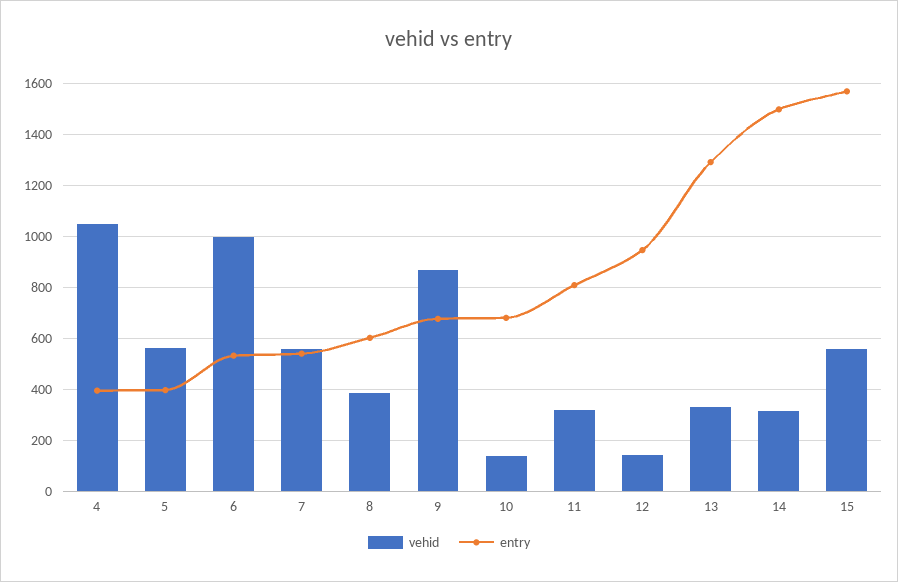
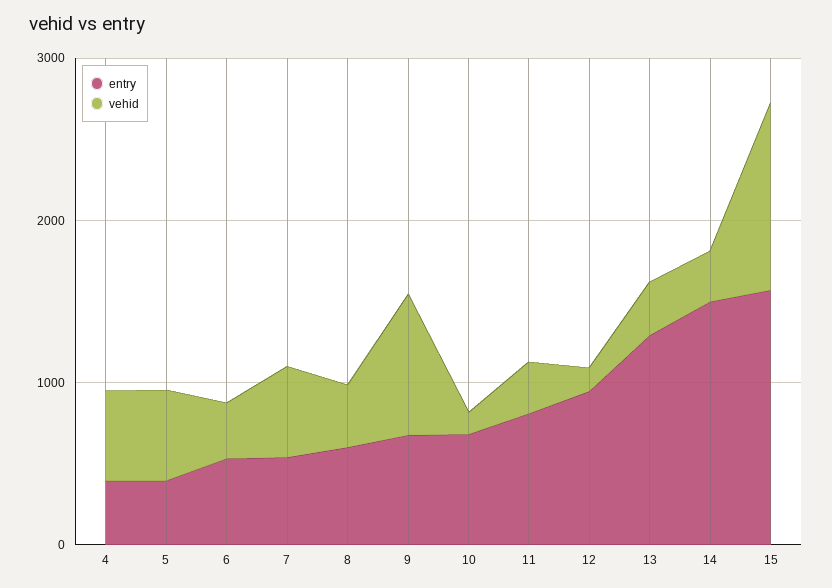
vehid, 4: 1050 -> 600
vehid, 6: 1000 -> 400
vehid, 15: 550 -> 1200

